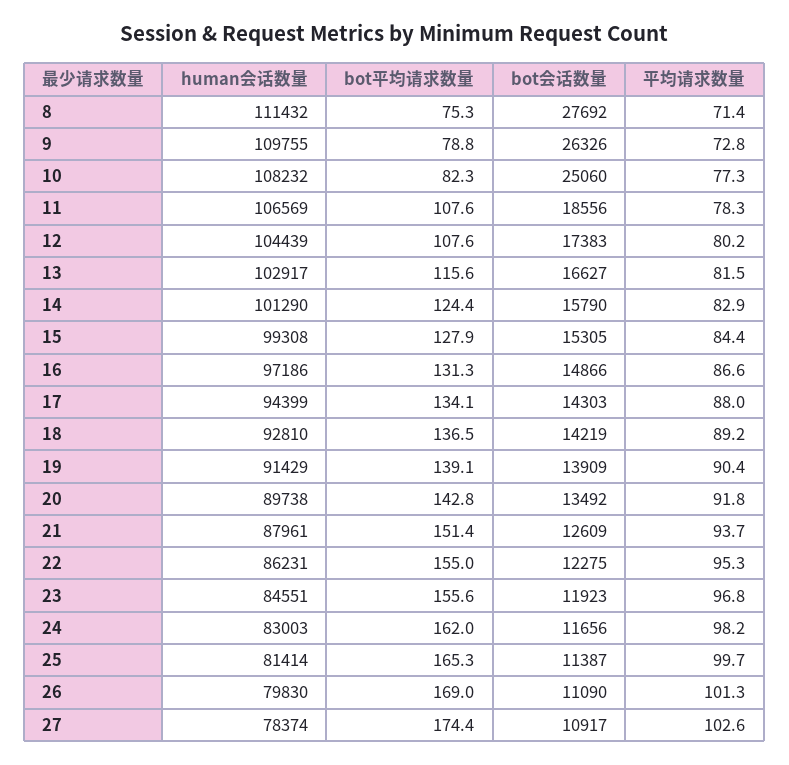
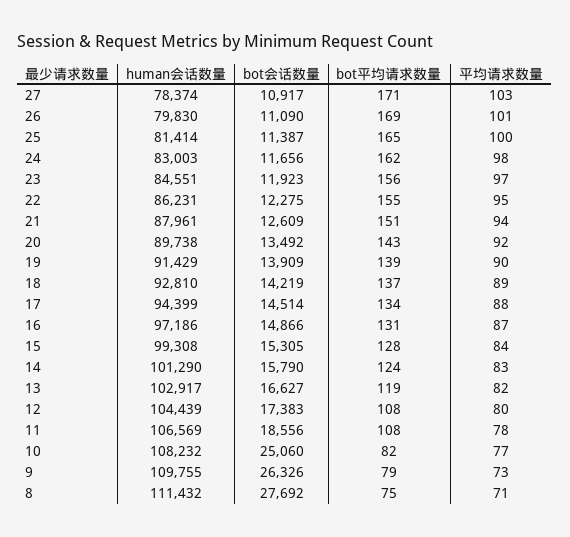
bot平均请求数量, 13: 115.6 -> 119
bot会话数量, 17: 14303 -> 14514
bot平均请求数量, 27: 174.4 -> 171

